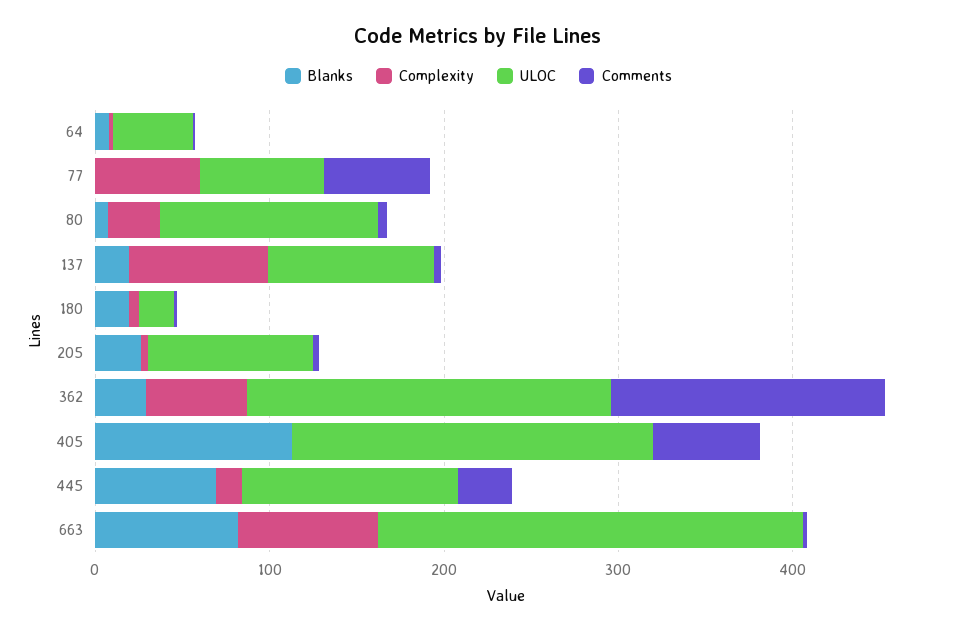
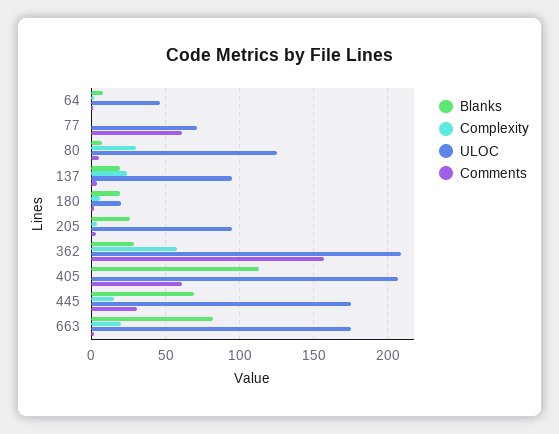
Complexity, 77: 60 -> 0
Complexity, 137: 80 -> 25
ULOC, 445: 120 -> 175
Complexity, 663: 80 -> 20
ULOC, 663: 240 -> 175

